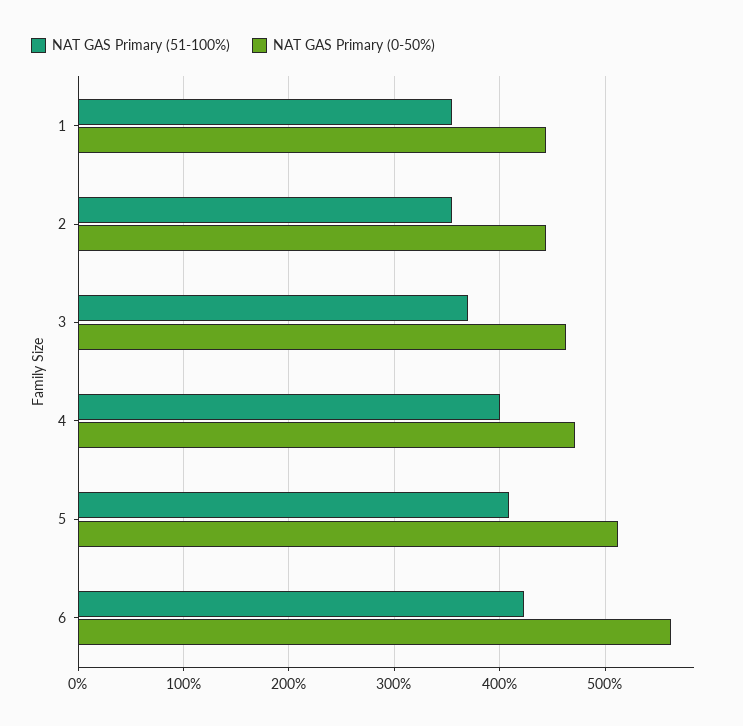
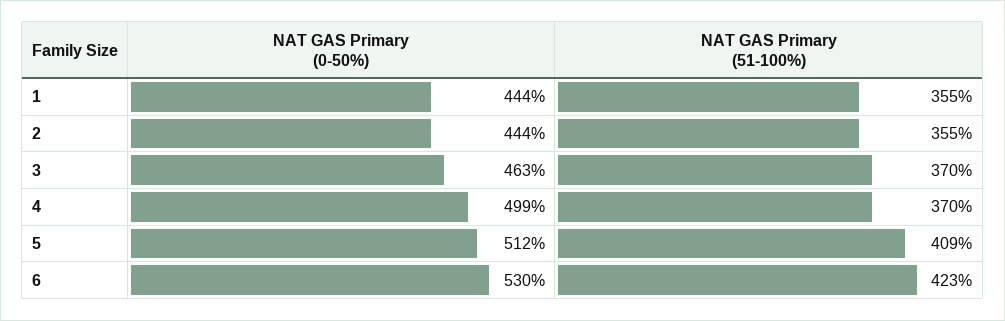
NAT GAS Primary (51-100%), 4: 400 -> 370
NAT GAS Primary (0-50%), 4: 470 -> 499
NAT GAS Primary (0-50%), 6: 560 -> 530

